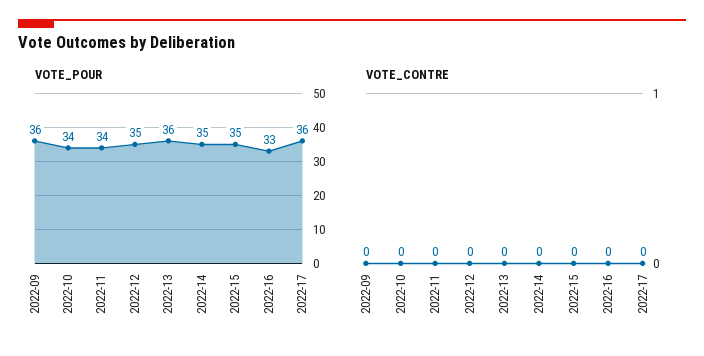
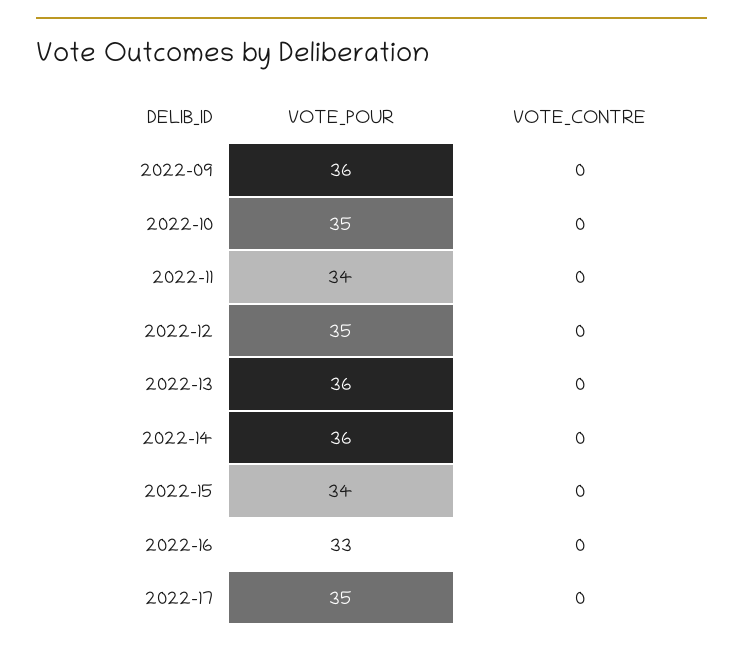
VOTE_POUR, 2022-10: 34 -> 35
VOTE_POUR, 2022-14: 35 -> 36
VOTE_POUR, 2022-15: 35 -> 34
VOTE_POUR, 2022-17: 36 -> 35

